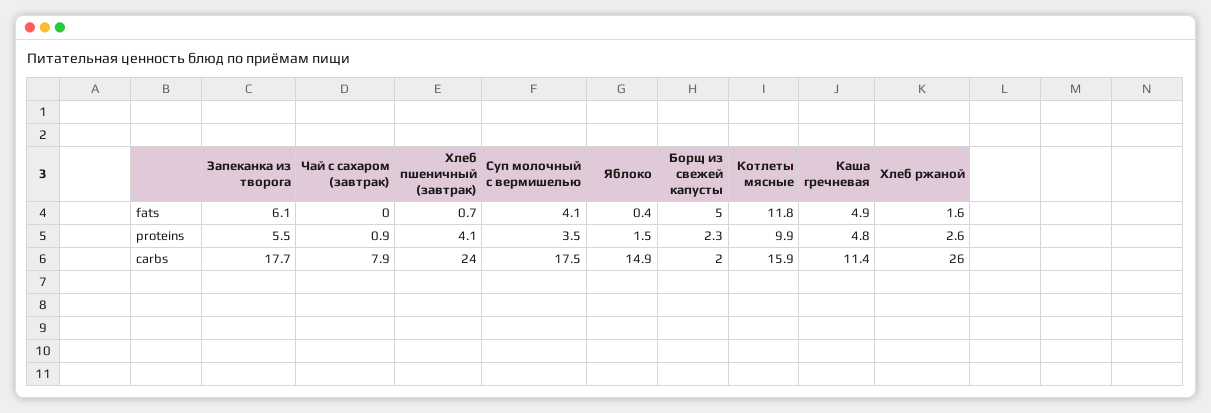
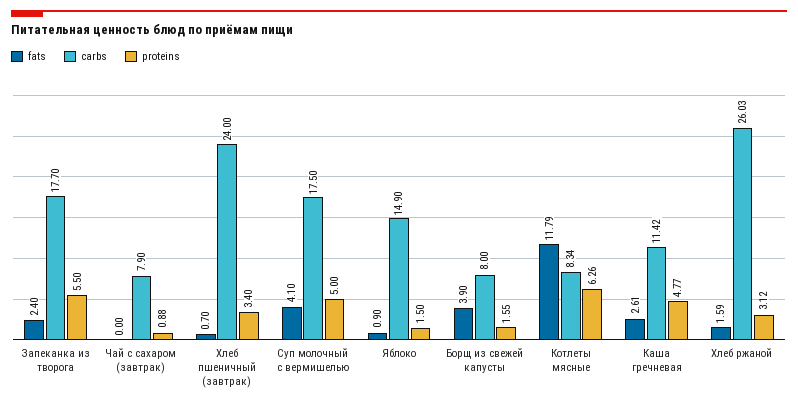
fats, Запеканка из творога: 6.1 -> 2.4
fats, Яблоко: 0.4 -> 0.9
fats, Борщ из свежей капусты: 5 -> 3.9
fats, Каша гречневая: 4.9 -> 2.61
proteins, Хлеб пшеничный (завтрак): 4.1 -> 3.4
proteins, Суп молочный с вермишелью: 3.5 -> 5
proteins, Борщ из свежей капусты: 2.3 -> 1.55
proteins, Котлеты мясные: 9.9 -> 6.26
proteins, Хлеб ржаной: 2.6 -> 3.12
carbs, Борщ из свежей капусты: 2 -> 8
carbs, Котлеты мясные: 15.9 -> 8.34

